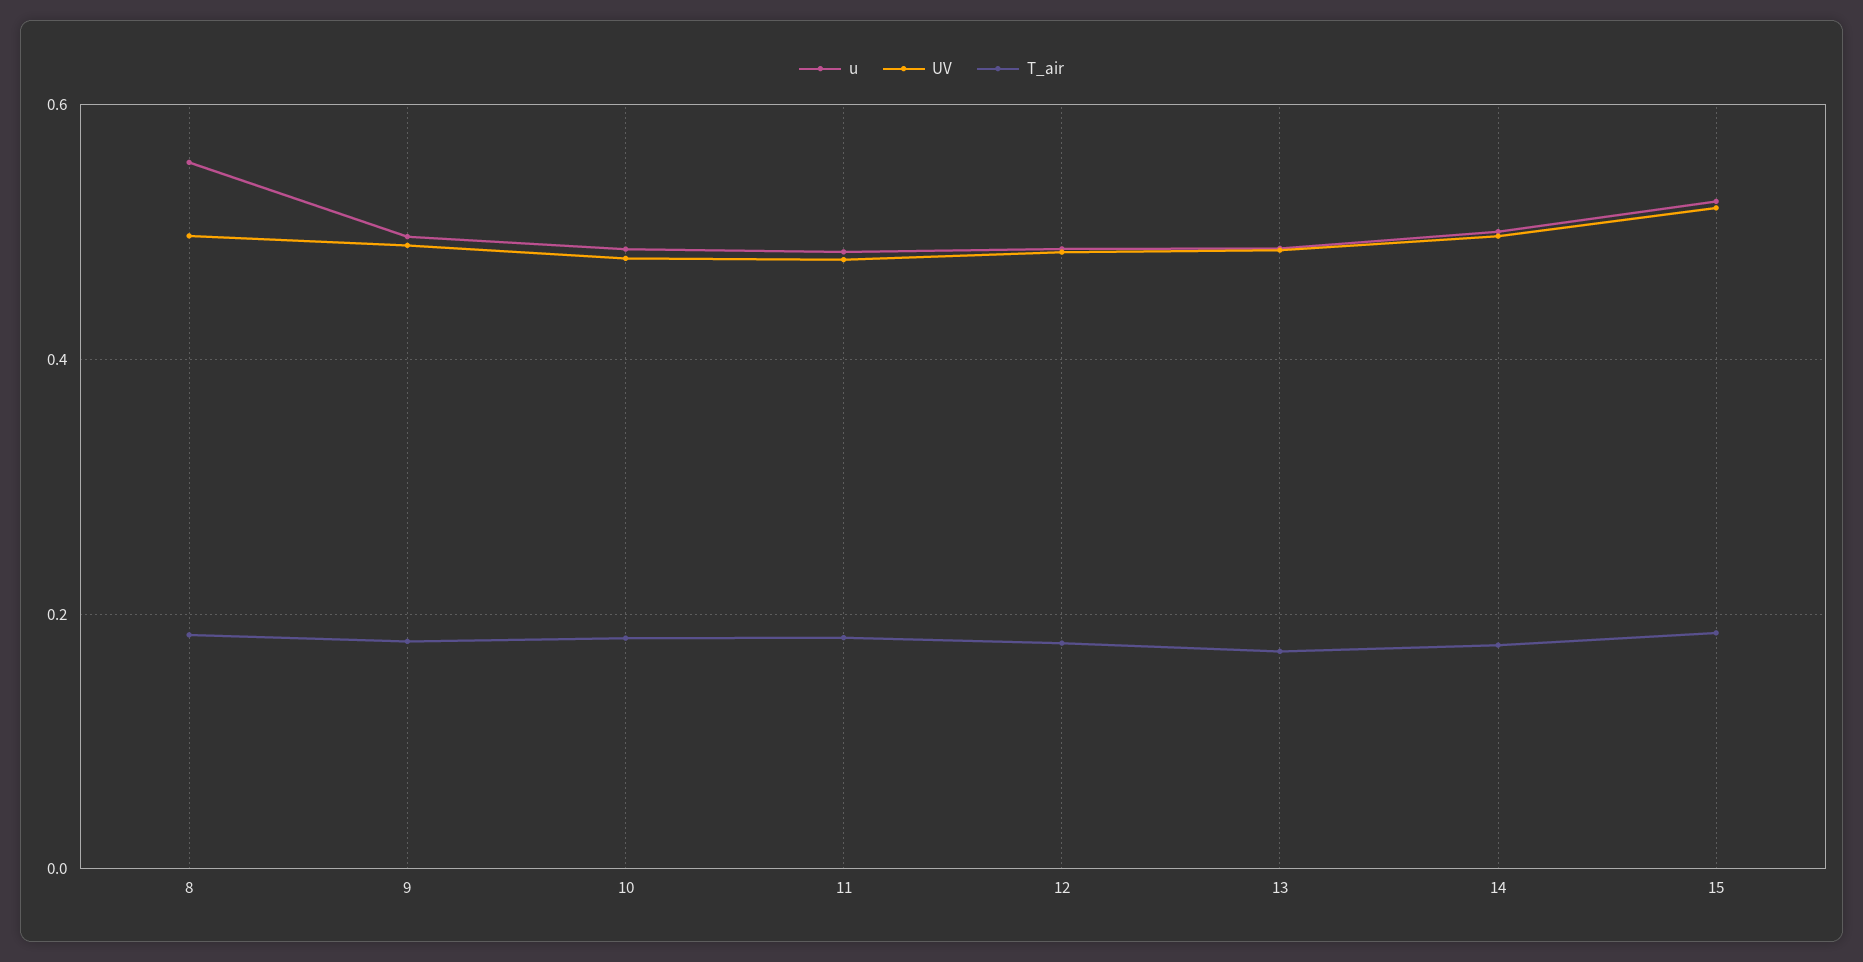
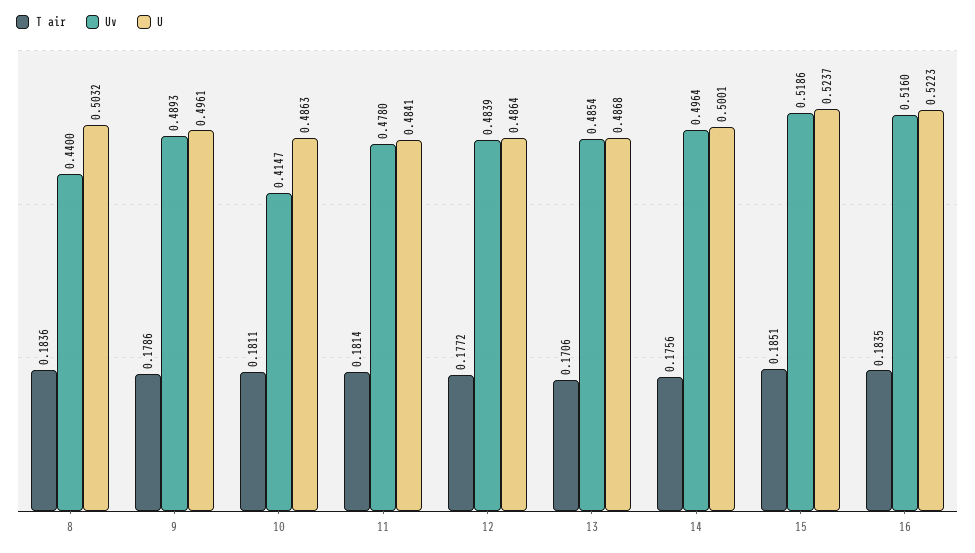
u, 8: 0.56 -> 0.5032
UV, 8: 0.5 -> 0.44
UV, 10: 0.48 -> 0.4147
T_air, 16: none -> 0.1835
UV, 16: none -> 0.516
u, 16: none -> 0.5223

